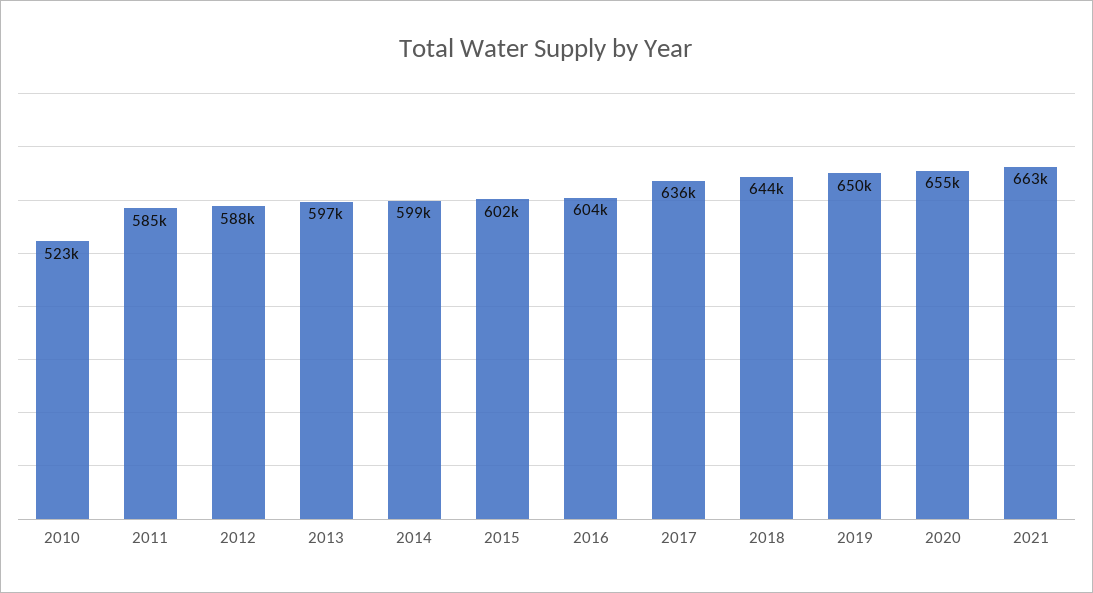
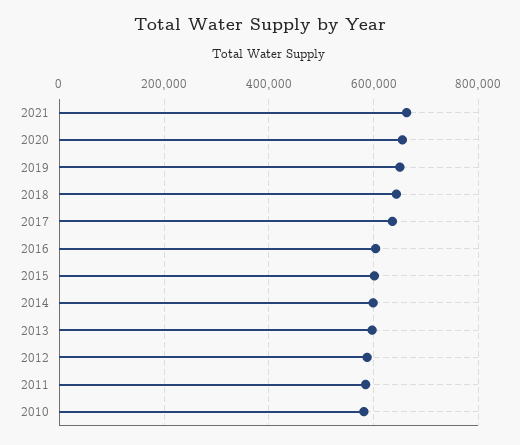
2010: 523000 -> 580000

